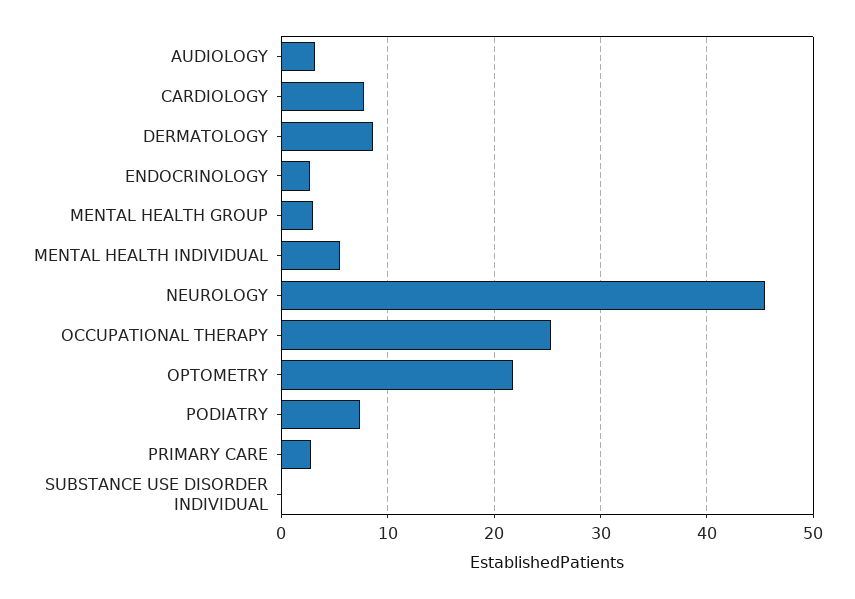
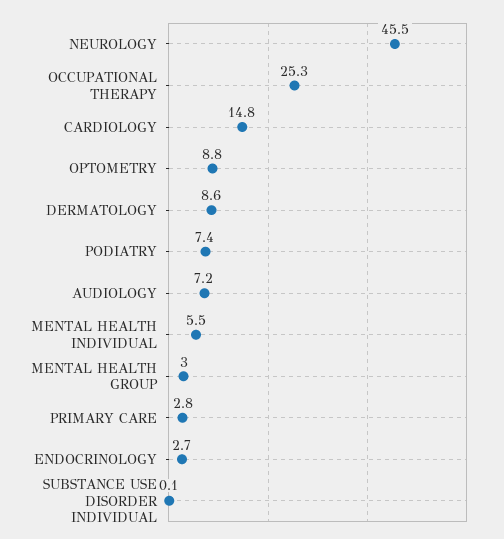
AUDIOLOGY: 3 -> 7.2
CARDIOLOGY: 8 -> 14.8
OPTOMETRY: 22 -> 8.8

